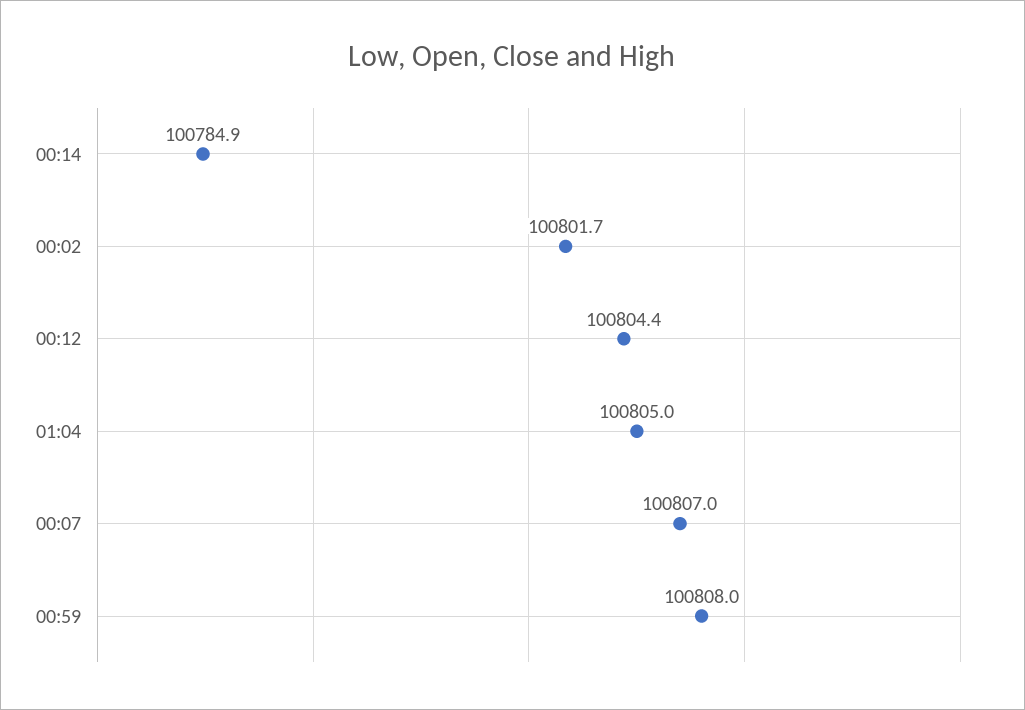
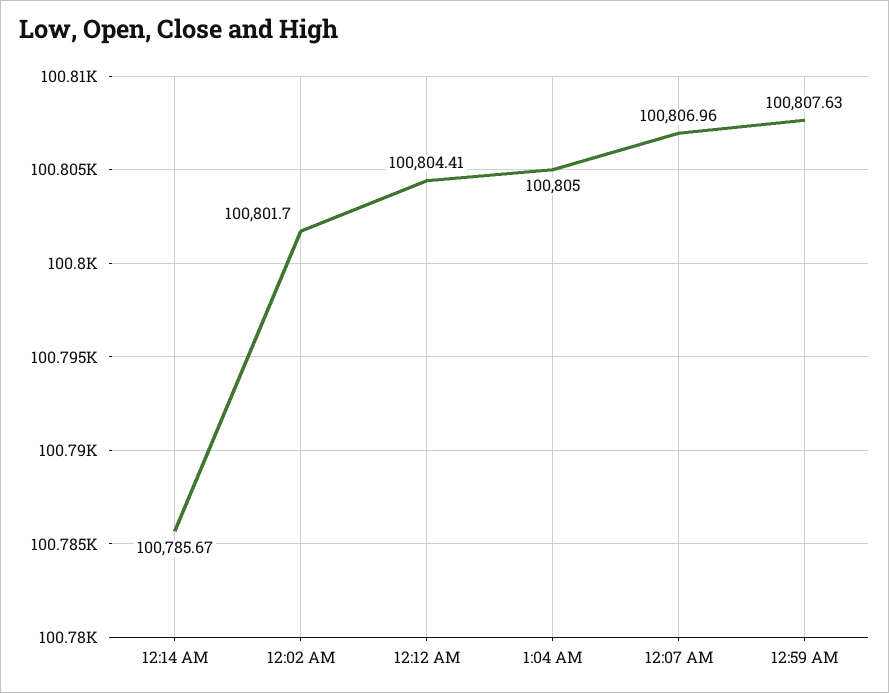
00:14: 100784.9 -> 100785.67
00:59: 100808 -> 100807.63

